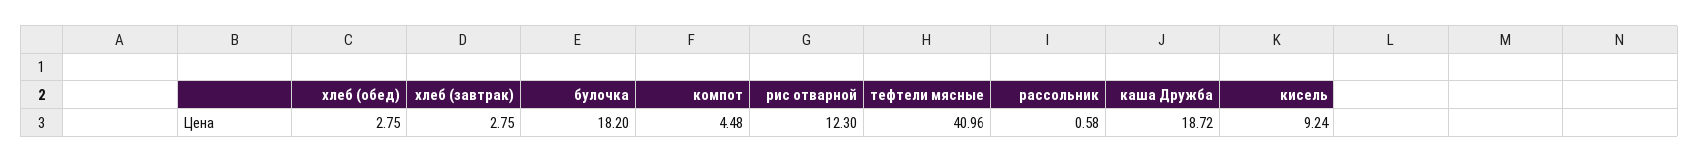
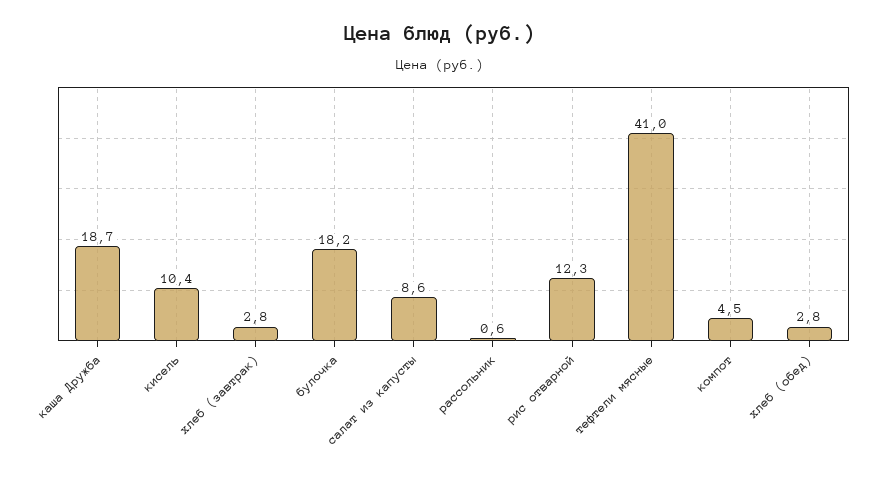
кисель: 9.24 -> 10.4
салат из капусты: none -> 8.6

